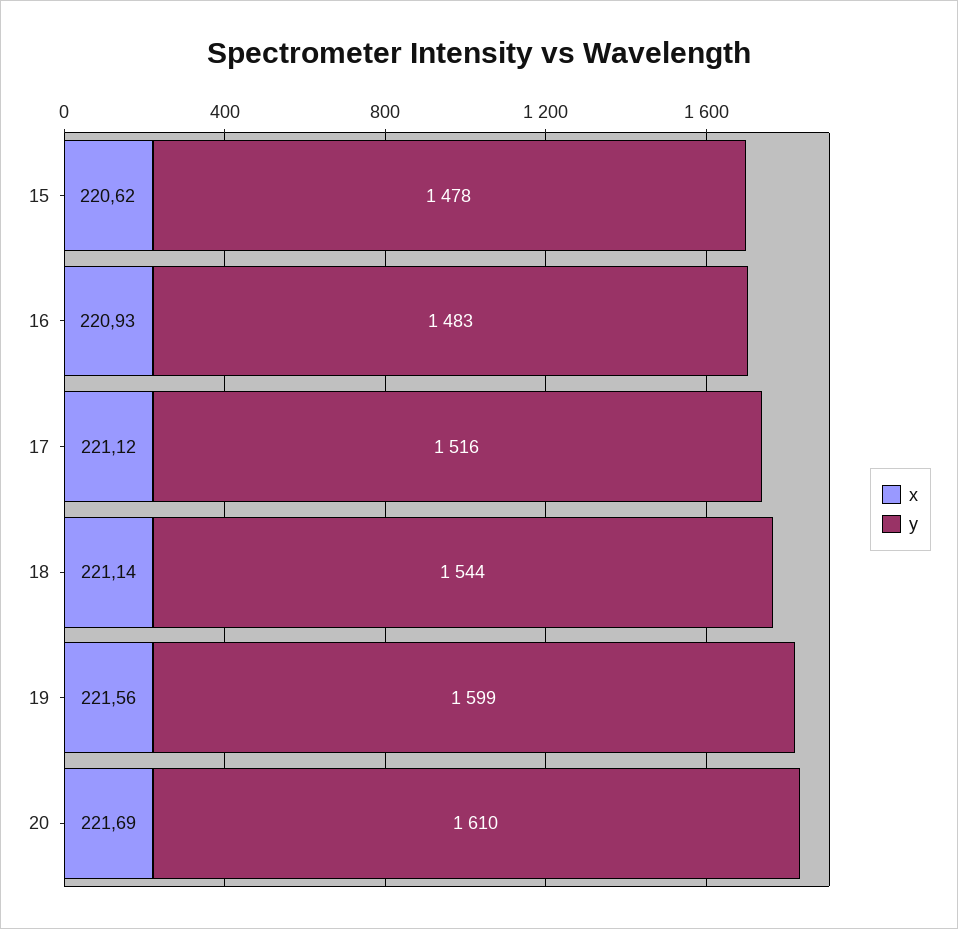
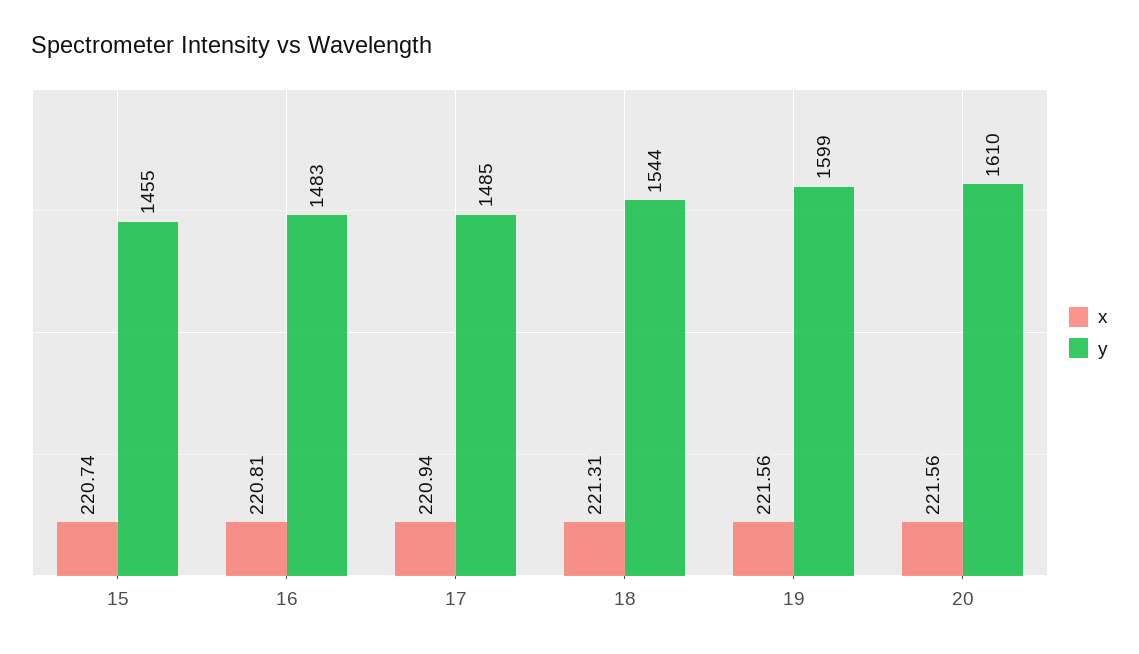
x, 15: 220.62 -> 220.74
y, 15: 1478 -> 1455
x, 16: 220.93 -> 220.81
x, 17: 221.12 -> 220.94
y, 17: 1516 -> 1485
x, 18: 221.14 -> 221.31
x, 20: 221.69 -> 221.56

